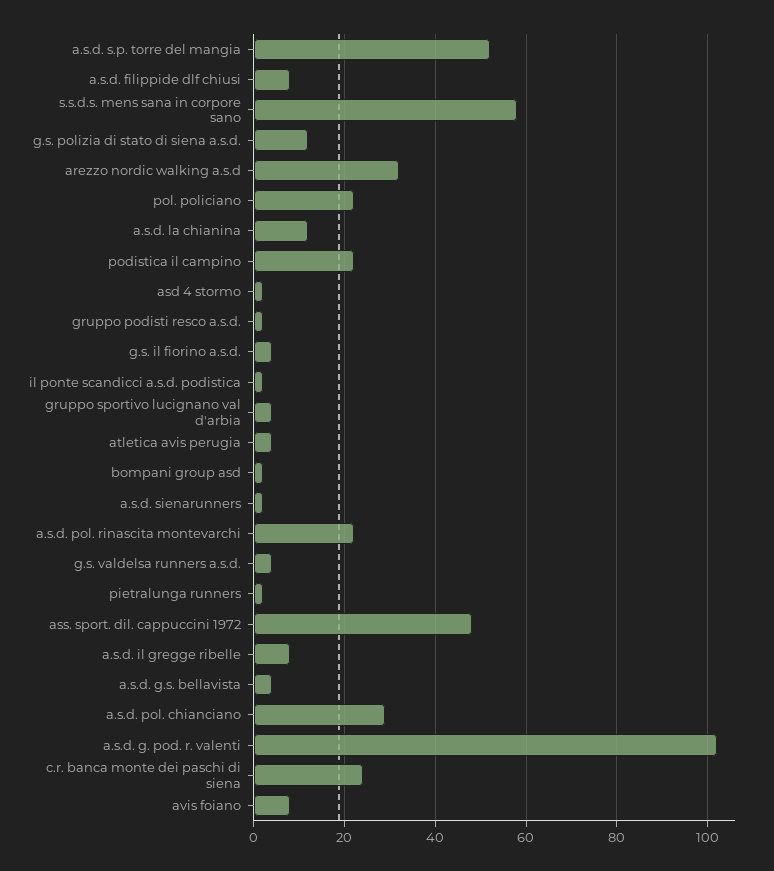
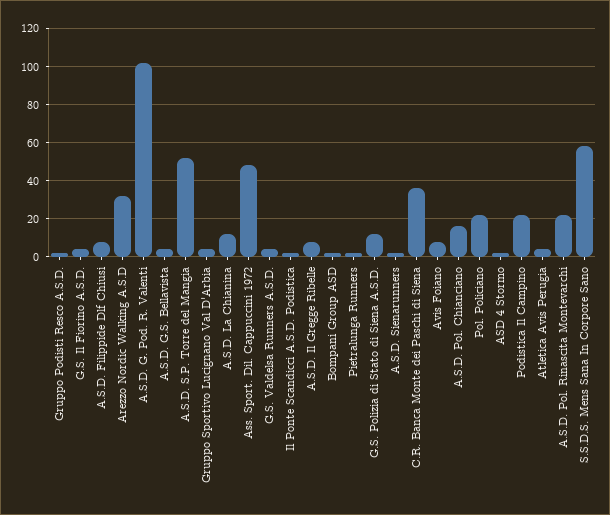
a.s.d. pol. chianciano: 30 -> 15
c.r. banca monte dei paschi di siena: 25 -> 35

